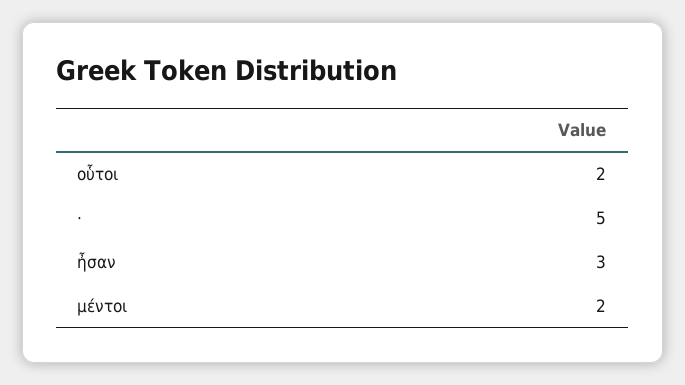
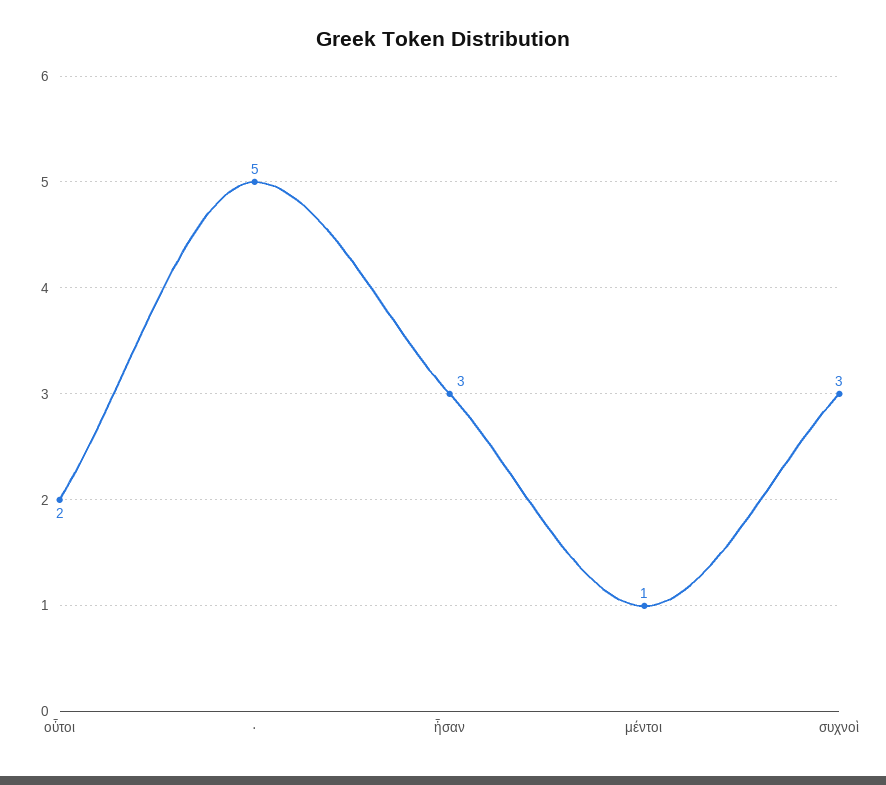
μέντοι: 2 -> 1
συχνοὶ: none -> 3

